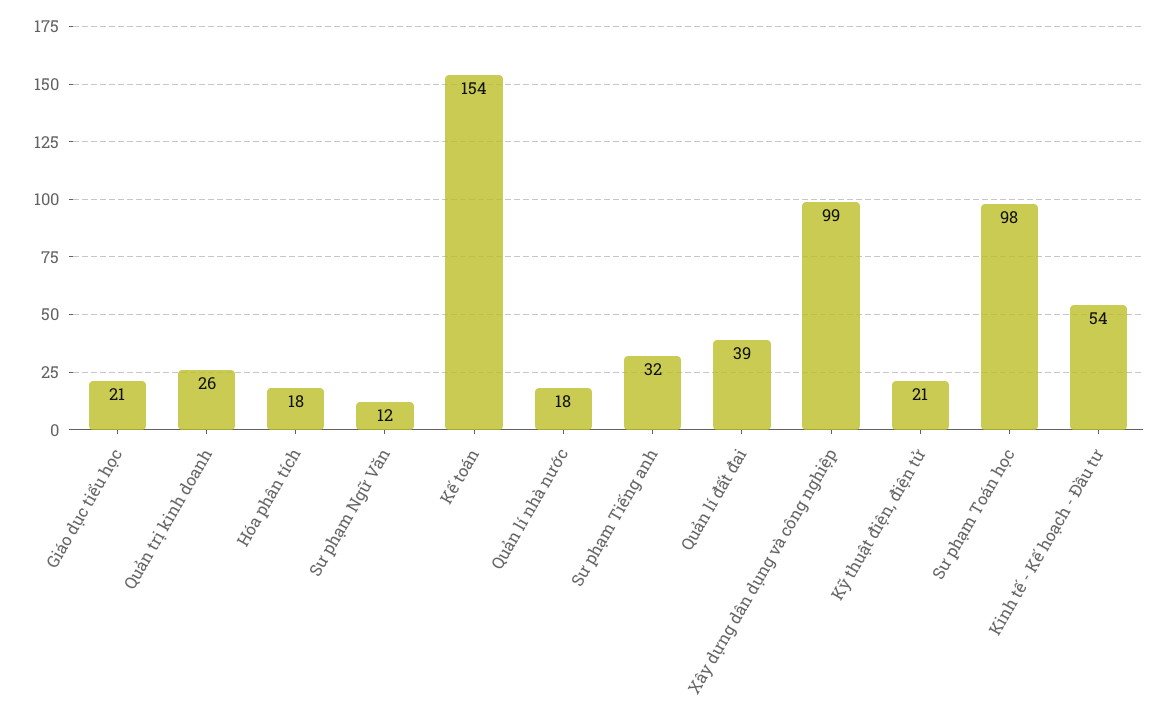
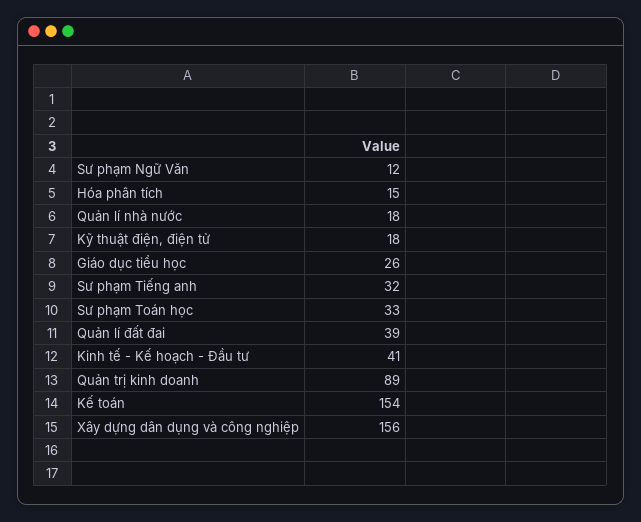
Giáo dục tiểu học: 21 -> 26
Quản trị kinh doanh: 26 -> 89
Hóa phân tích: 18 -> 15
Xây dựng dân dụng và công nghiệp: 99 -> 156
Kỹ thuật điện, điện tử: 21 -> 18
Sư phạm Toán học: 98 -> 33
Kinh tế - Kế hoạch - Đầu tư: 54 -> 41

